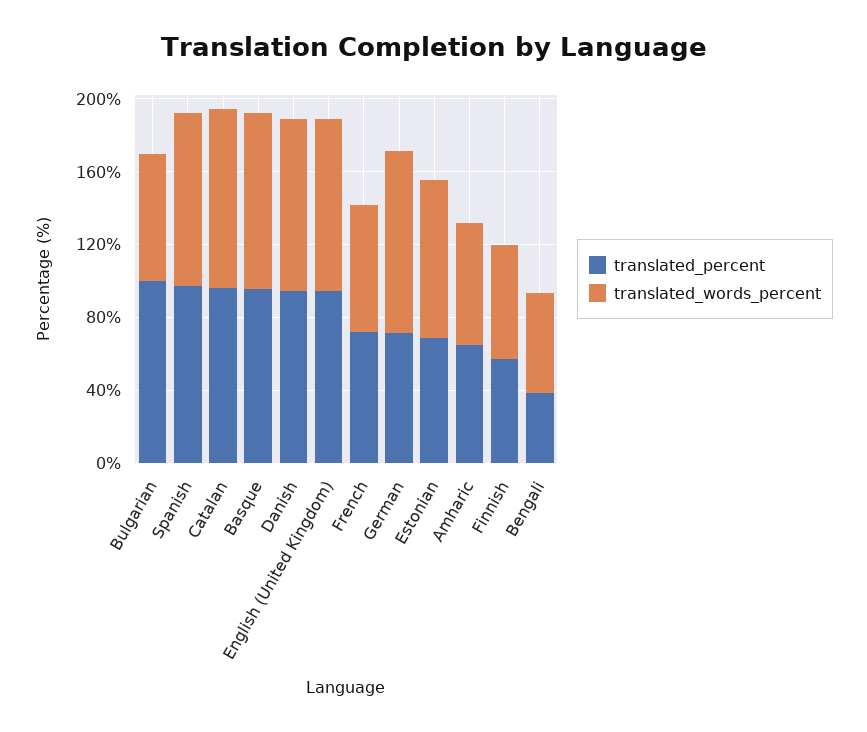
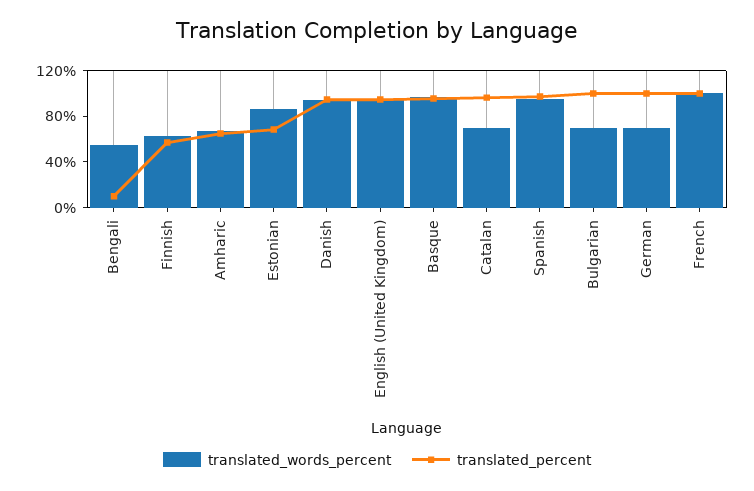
translated_words_percent, Catalan: 100 -> 70
translated_percent, French: 70 -> 100
translated_words_percent, French: 70 -> 100
translated_percent, German: 70 -> 100
translated_words_percent, German: 100 -> 70
translated_percent, Bengali: 40 -> 10

